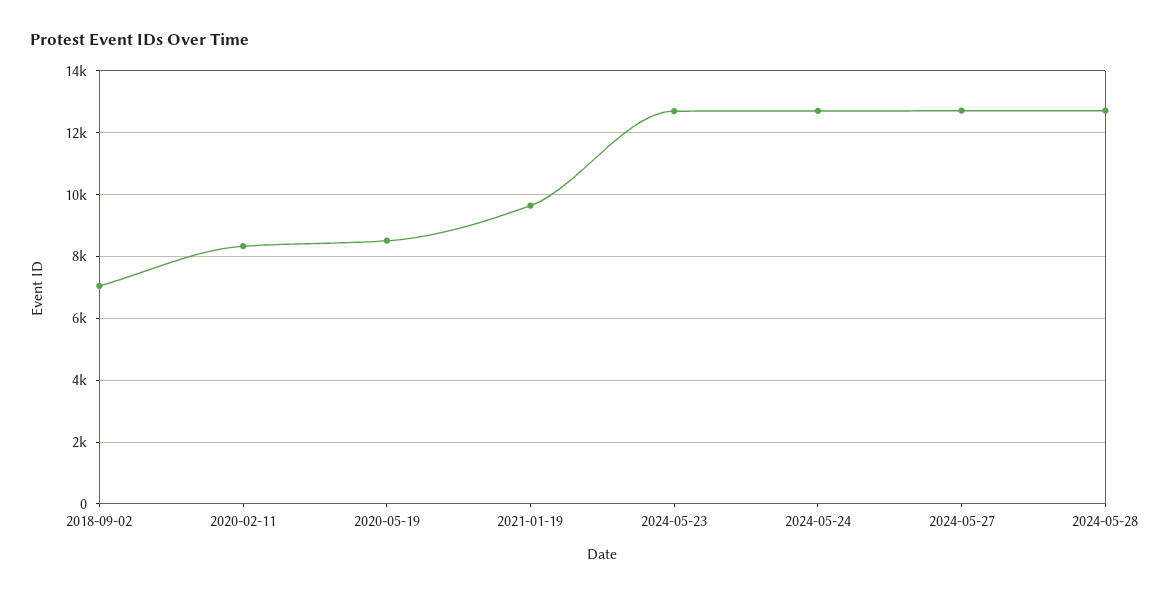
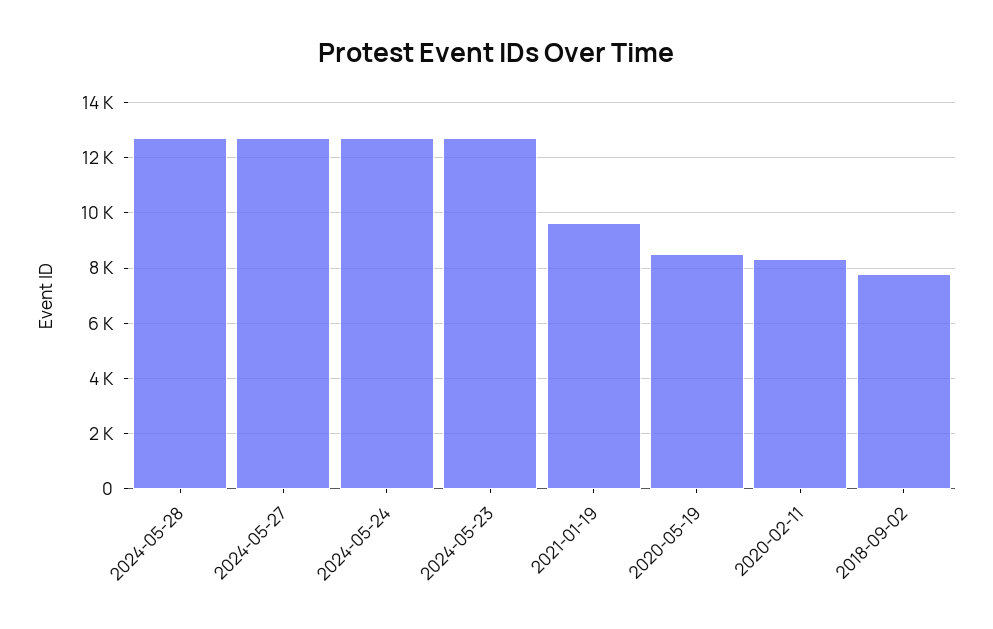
2018-09-02: 7000 -> 7750

